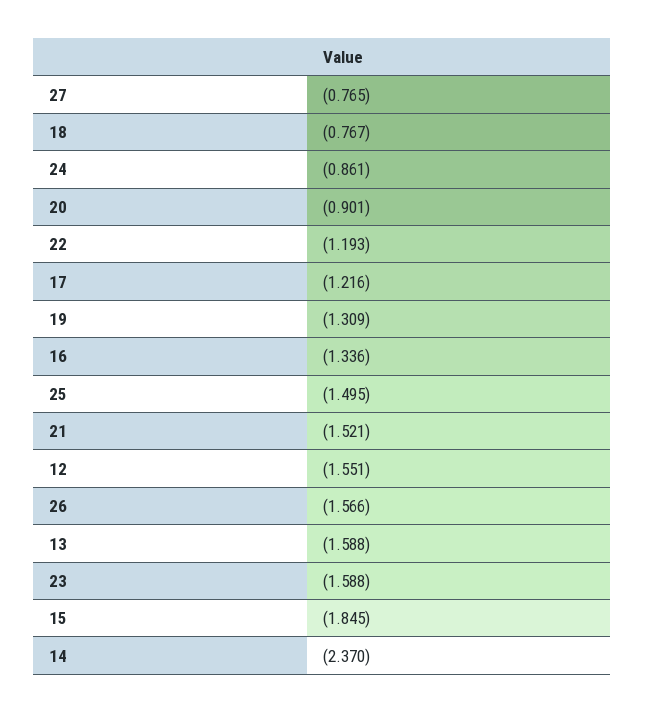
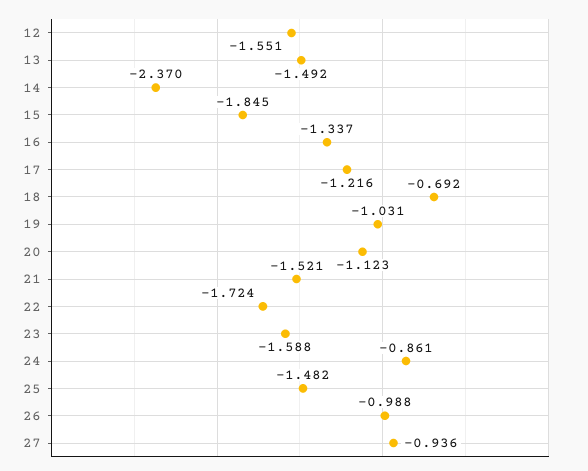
27: -0.765 -> -0.936
18: -0.767 -> -0.692
20: -0.901 -> -1.123
22: -1.193 -> -1.724
19: -1.309 -> -1.031
16: -1.336 -> -1.337
25: -1.495 -> -1.482
26: -1.566 -> -0.988
13: -1.588 -> -1.492

